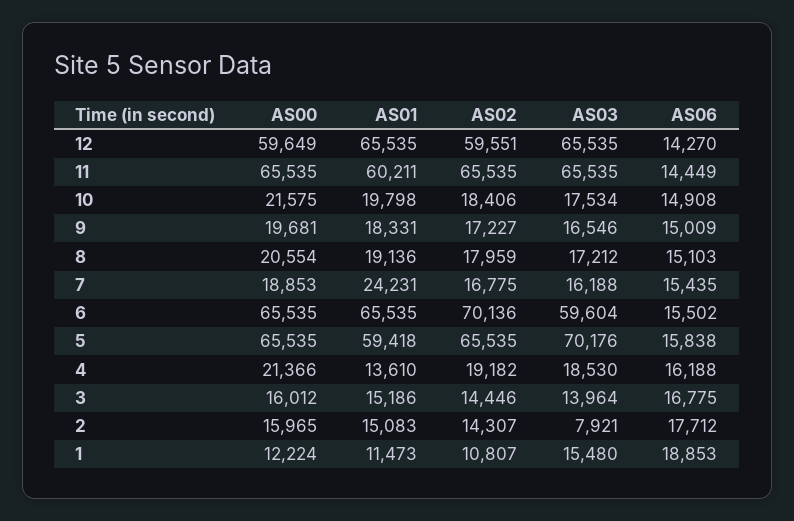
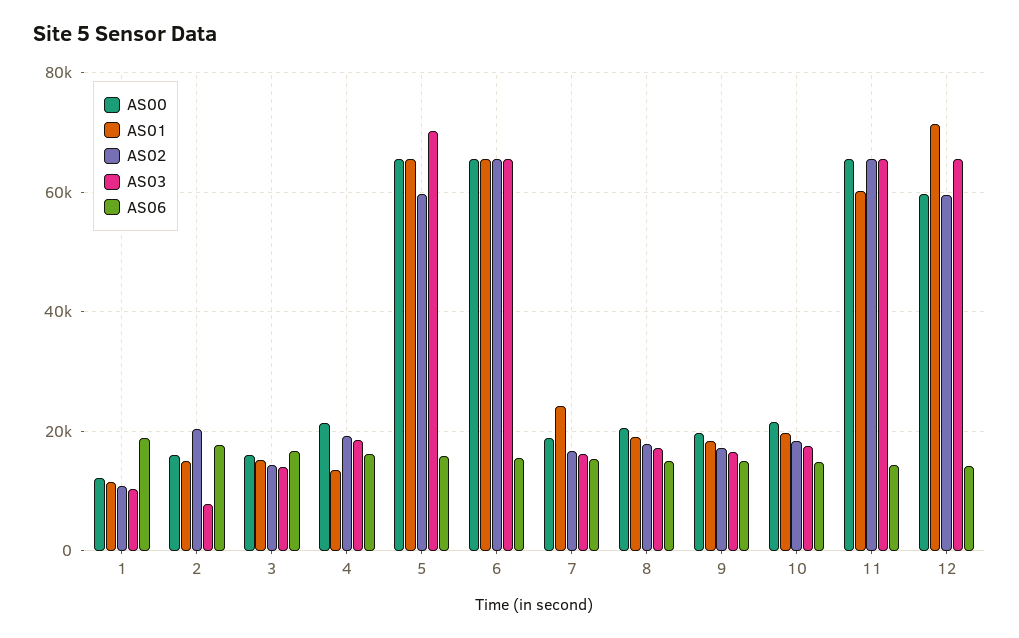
AS01, 12: 65535 -> 72000
AS02, 6: 70136 -> 66000
AS03, 6: 59604 -> 66000
AS01, 5: 59418 -> 66000
AS02, 5: 65535 -> 60000
AS02, 2: 14307 -> 20000
AS03, 1: 15480 -> 10000

